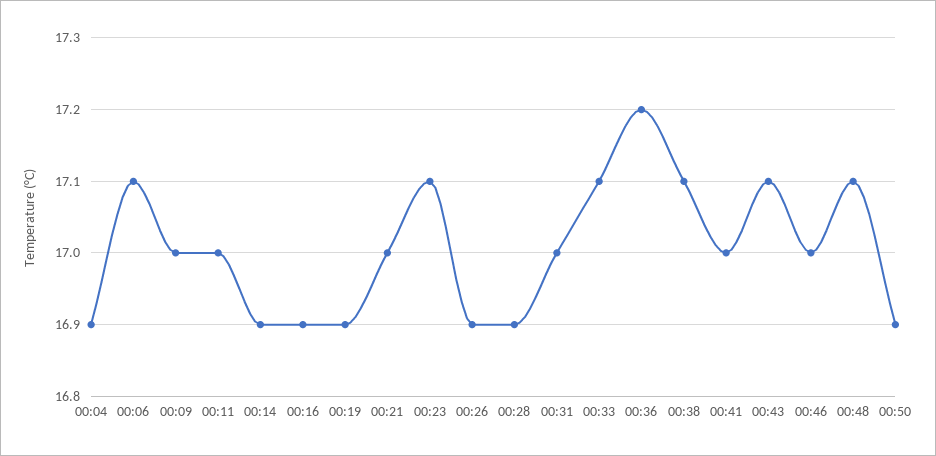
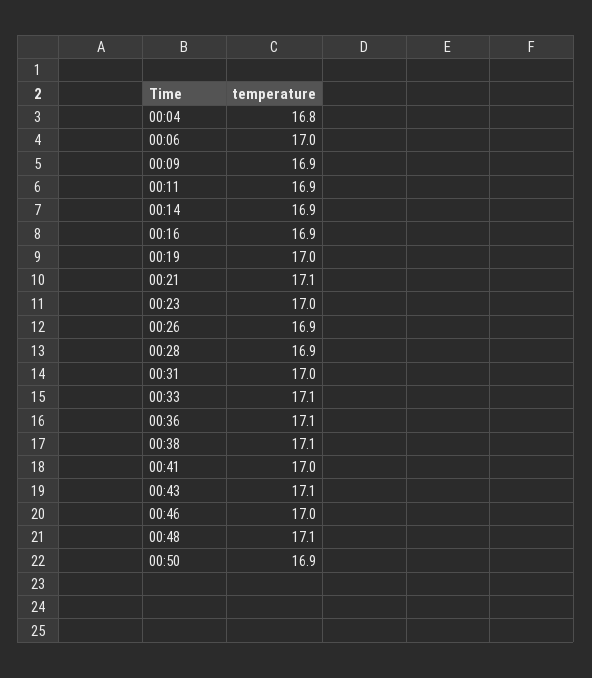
00:04: 16.9 -> 16.8
00:06: 17.1 -> 17
00:09: 17 -> 16.9
00:11: 17 -> 16.9
00:19: 16.9 -> 17
00:21: 17 -> 17.1
00:23: 17.1 -> 17
00:36: 17.2 -> 17.1

